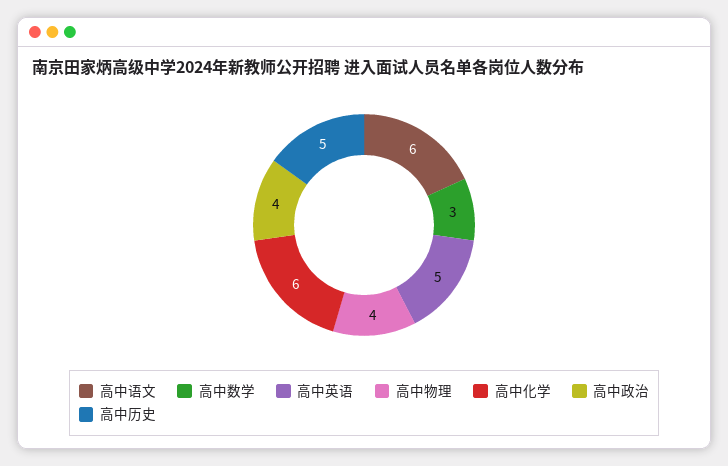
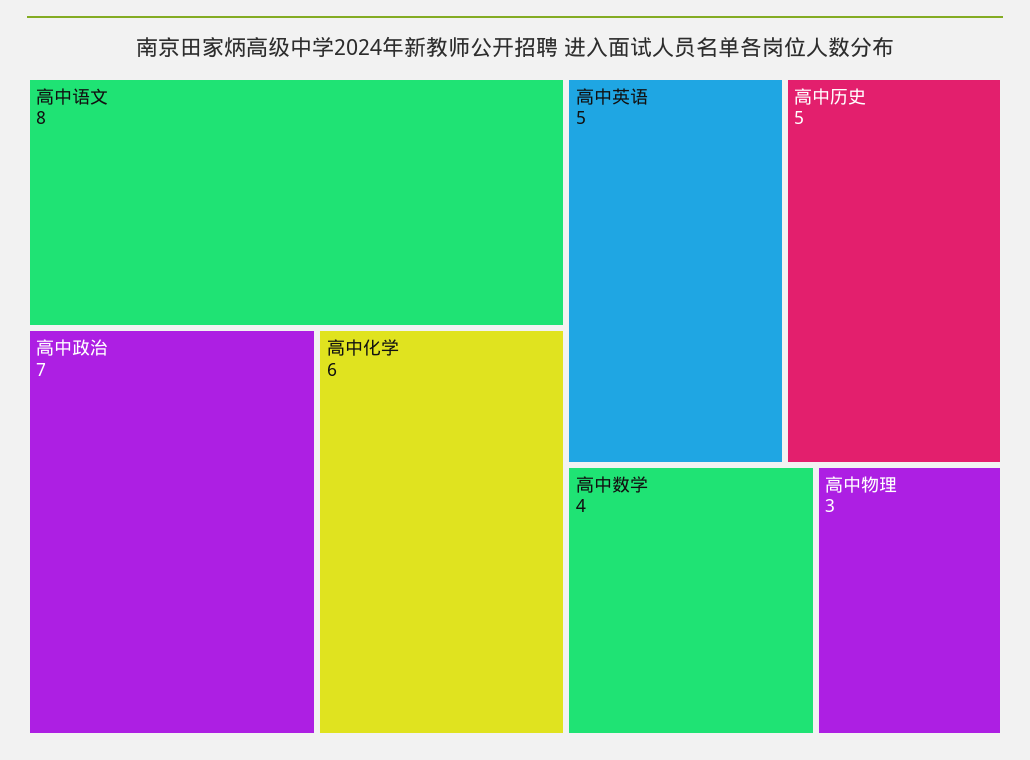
高中语文: 6 -> 8
高中数学: 3 -> 4
高中物理: 4 -> 3
高中政治: 4 -> 7

